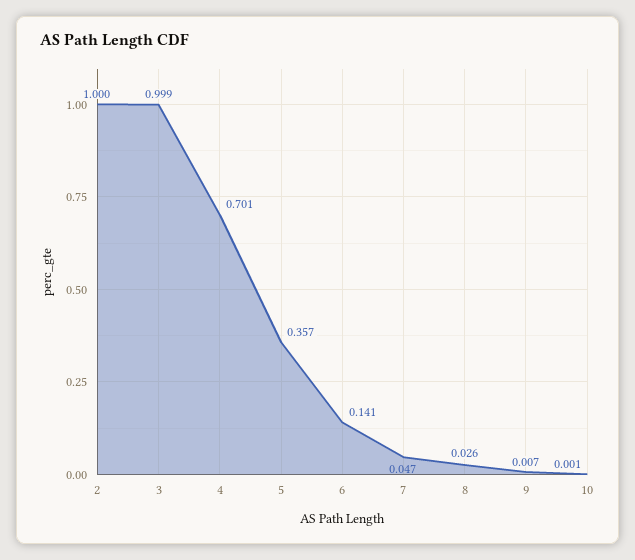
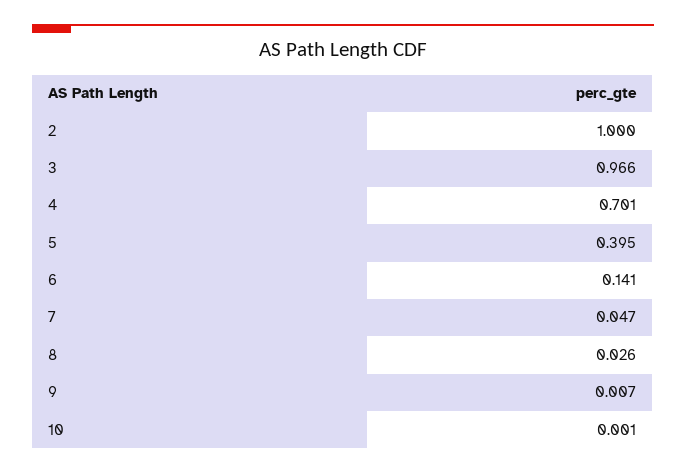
3: 0.999 -> 0.966
5: 0.357 -> 0.395

